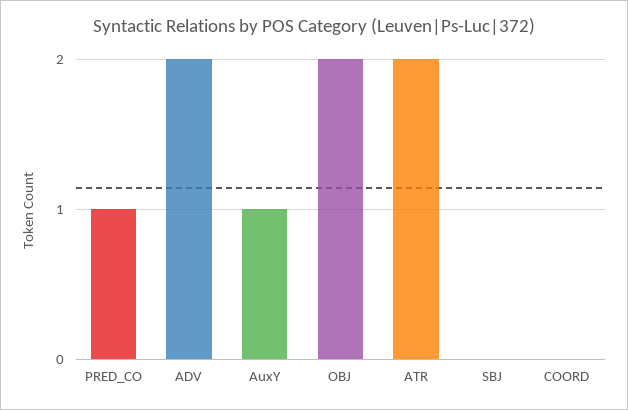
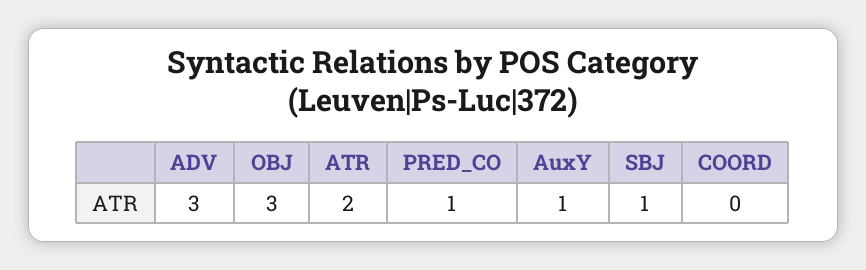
ADV: 2 -> 3
OBJ: 2 -> 3
SBJ: 0 -> 1

